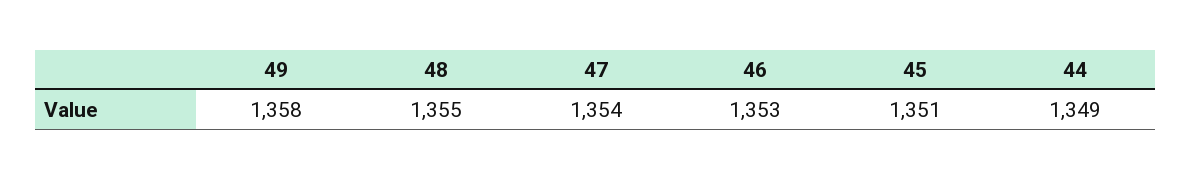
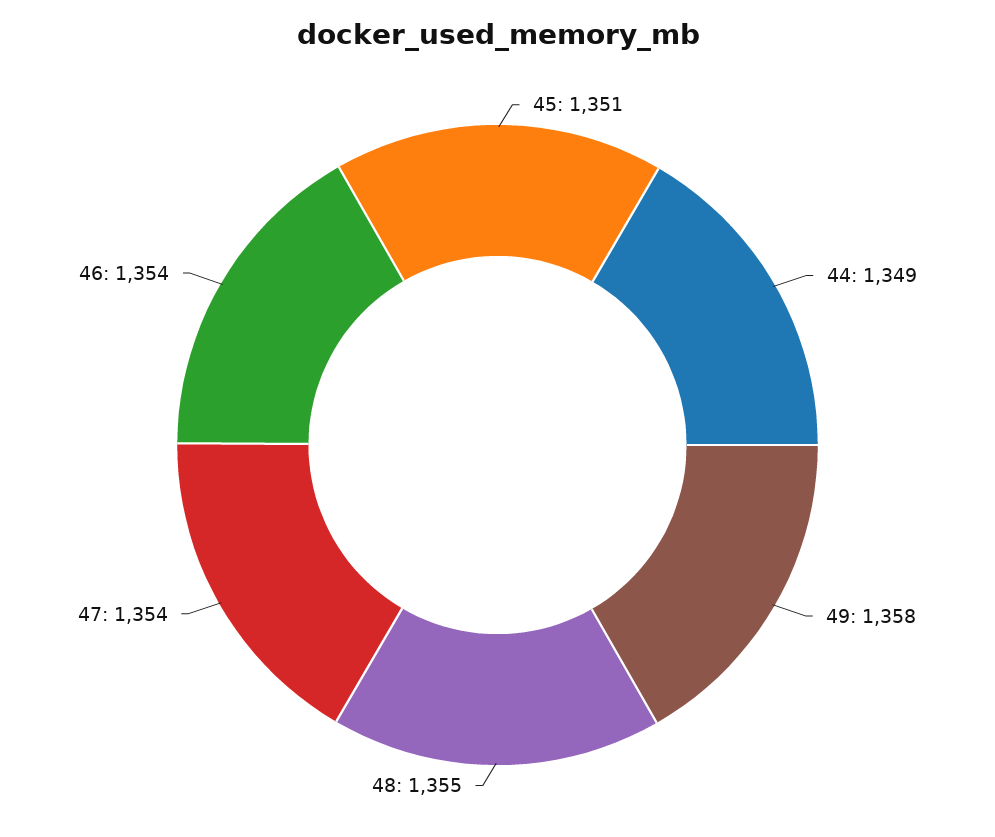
46: 1353 -> 1354

